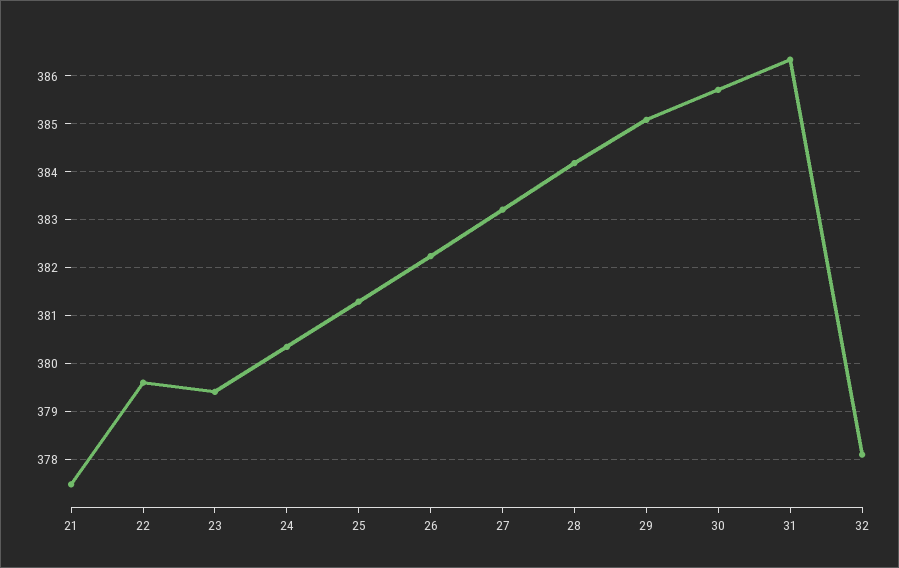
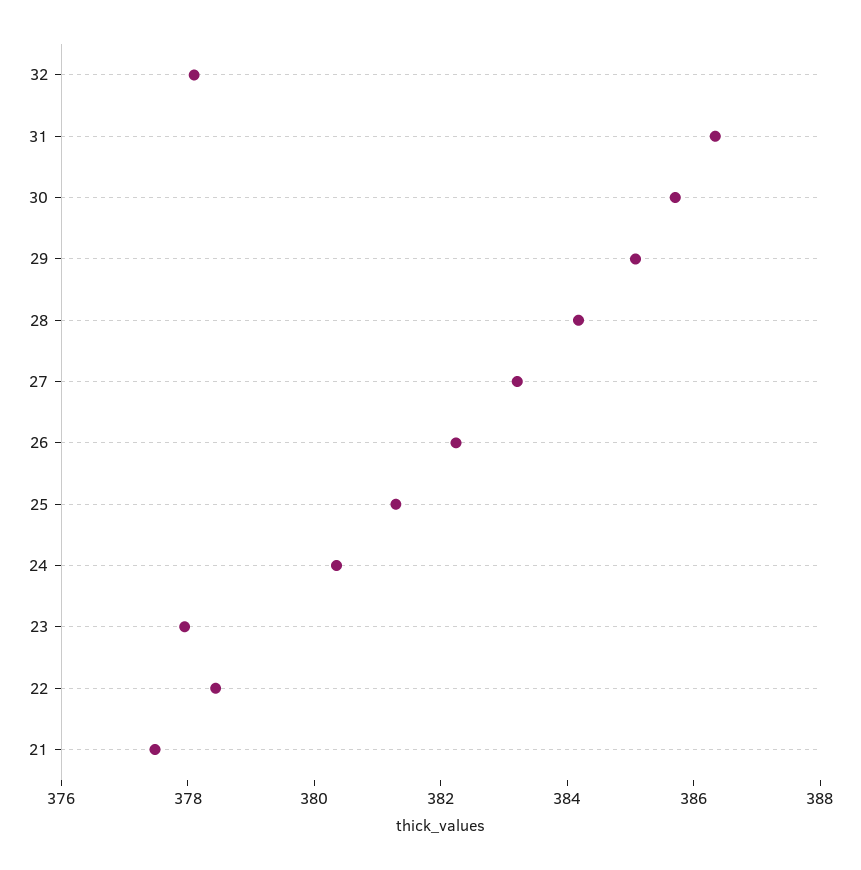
22: 379.6 -> 378.5
23: 379.4 -> 378

